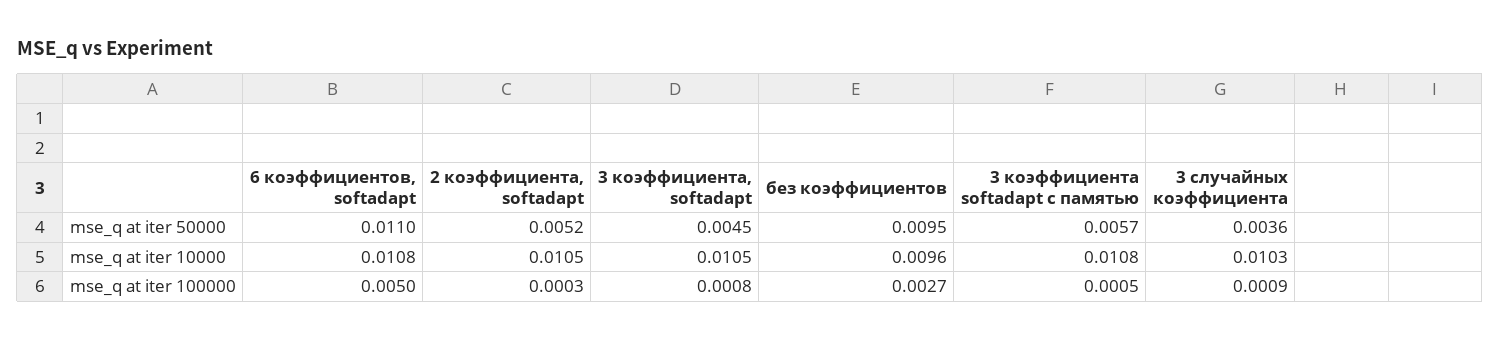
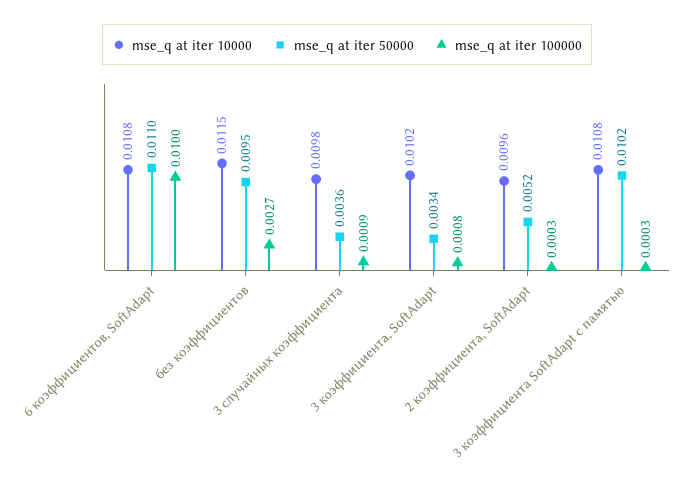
mse_q at iter 50000, 3 коэффициента, softadapt: 0.0045 -> 0.0034
mse_q at iter 50000, 3 коэффициента softadapt с памятью: 0.0057 -> 0.0102
mse_q at iter 10000, 2 коэффициента, softadapt: 0.0105 -> 0.0096
mse_q at iter 10000, 3 коэффициента, softadapt: 0.0105 -> 0.0102
mse_q at iter 10000, без коэффициентов: 0.0096 -> 0.0115
mse_q at iter 10000, 3 случайных коэффициента: 0.0103 -> 0.0098
mse_q at iter 100000, 6 коэффициентов, softadapt: 0.005 -> 0.01
mse_q at iter 100000, 3 коэффициента softadapt с памятью: 0.0005 -> 0.0003

